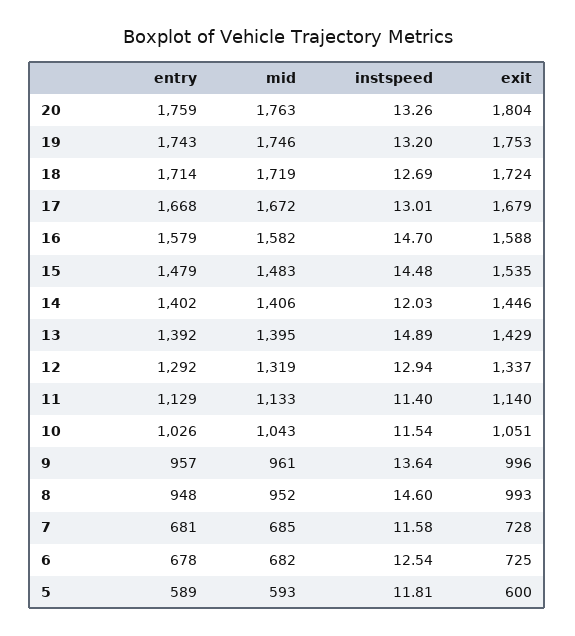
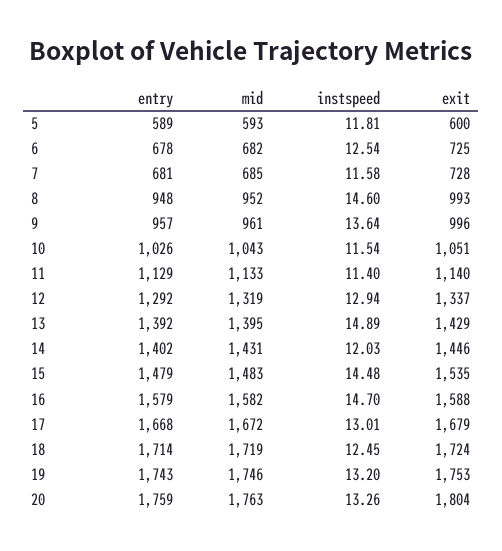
instspeed, 18: 12.69 -> 12.45
mid, 14: 1406 -> 1431

